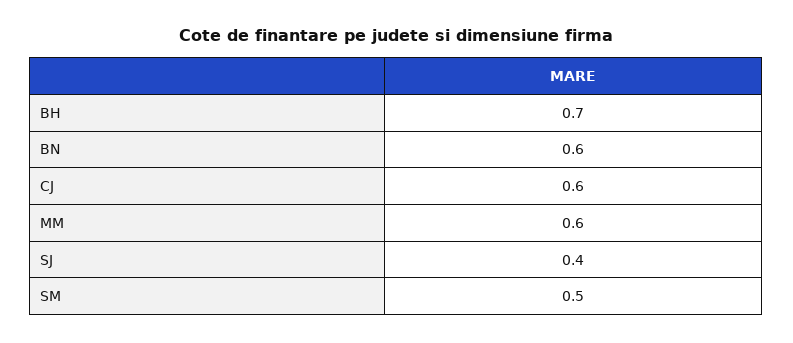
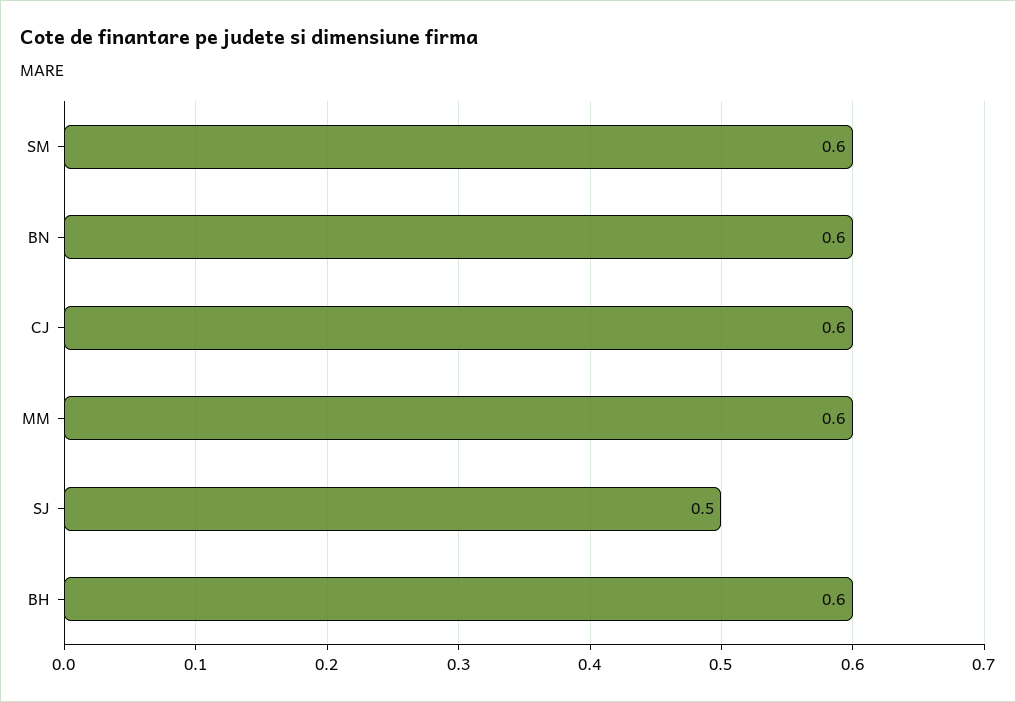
BH: 0.7 -> 0.6
SJ: 0.4 -> 0.5
SM: 0.5 -> 0.6

